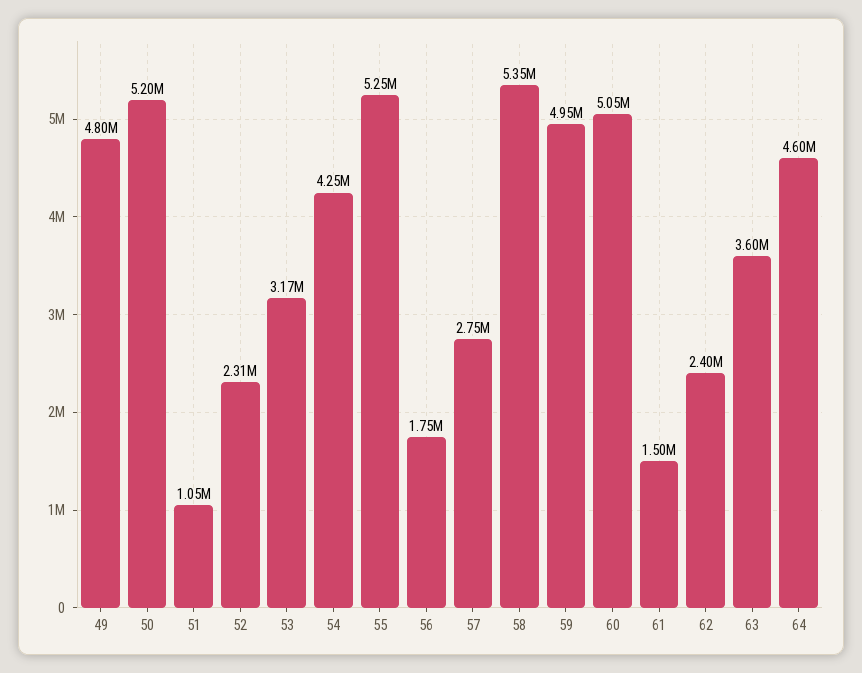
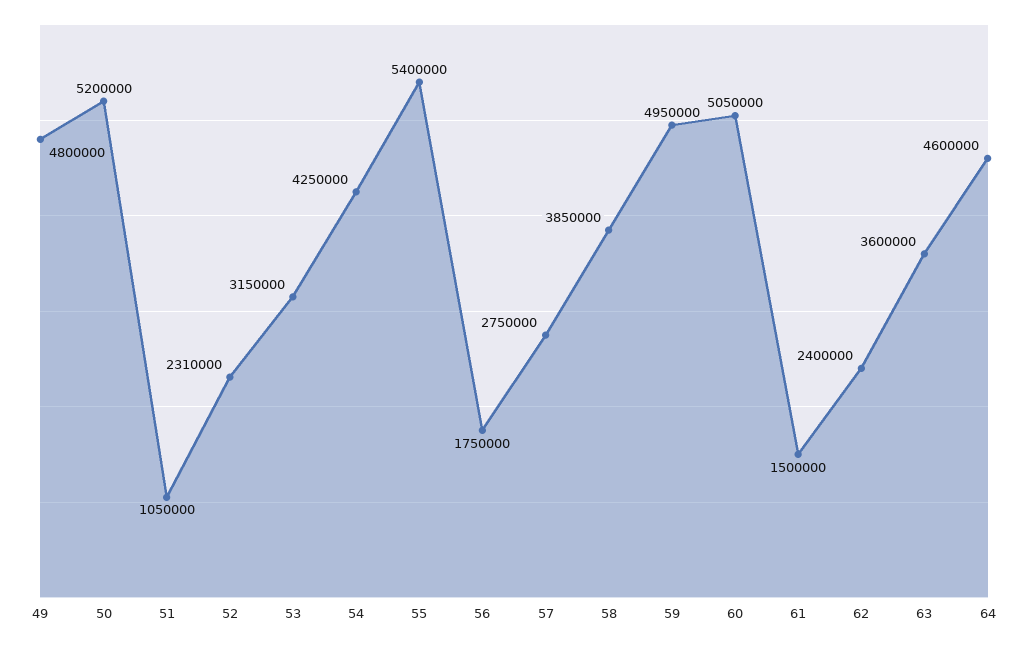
53: 3170000 -> 3150000
55: 5250000 -> 5400000
58: 5350000 -> 3850000

